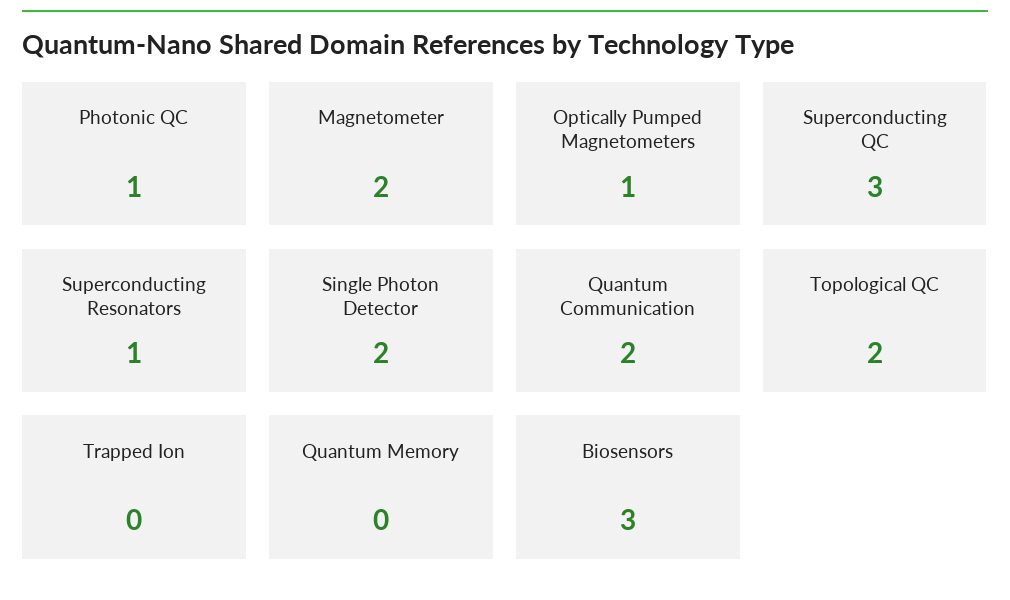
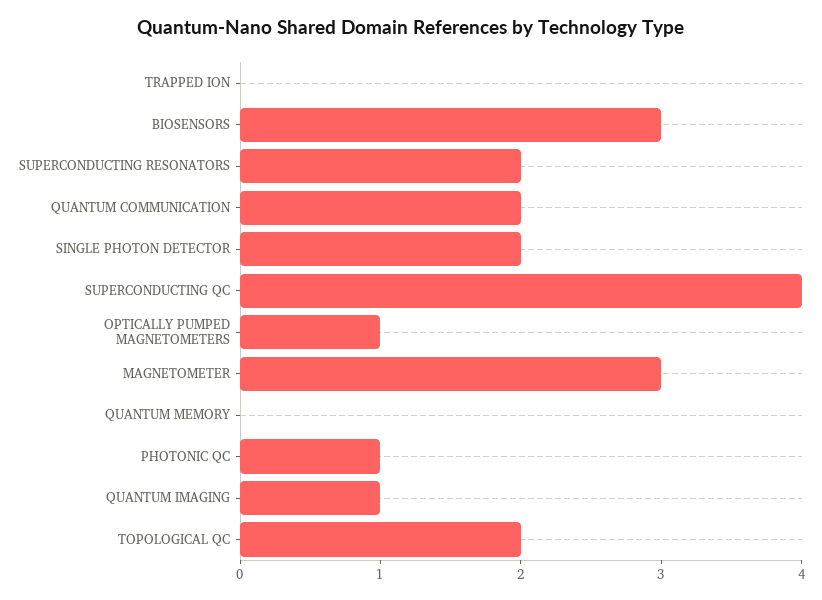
Magnetometer: 2 -> 3
Superconducting QC: 3 -> 4
Superconducting Resonators: 1 -> 2
QUANTUM IMAGING: none -> 1

